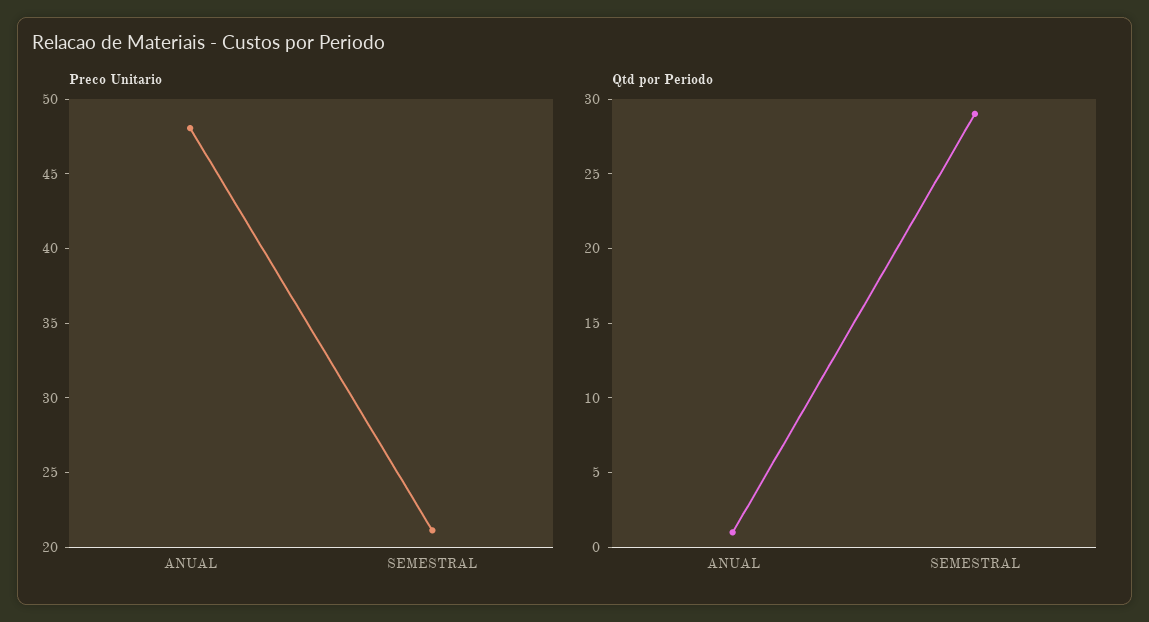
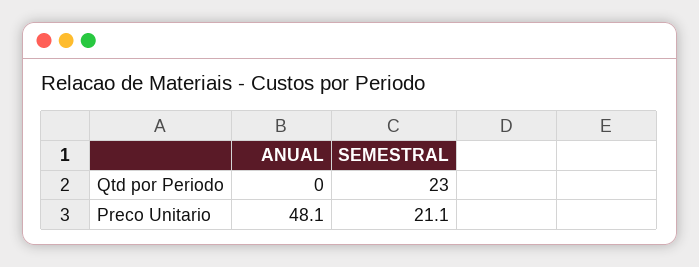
Qtd por Periodo, ANUAL: 1 -> 0
Qtd por Periodo, SEMESTRAL: 29 -> 23

